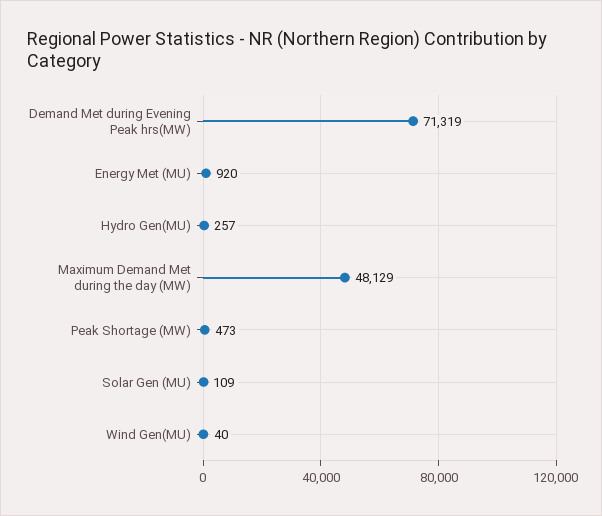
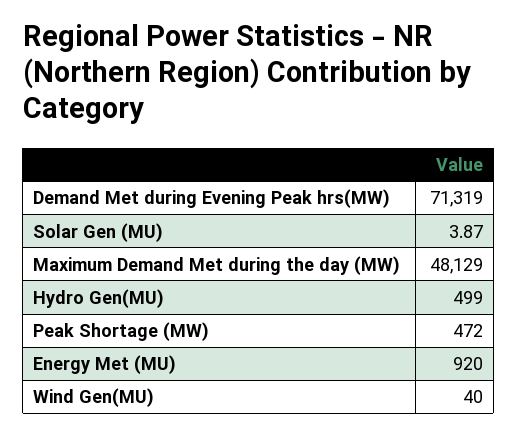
Hydro Gen(MU): 257 -> 499
Peak Shortage (MW): 473 -> 472
Solar Gen (MU): 109 -> 3.87

